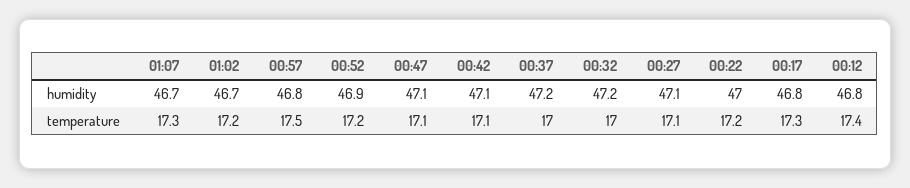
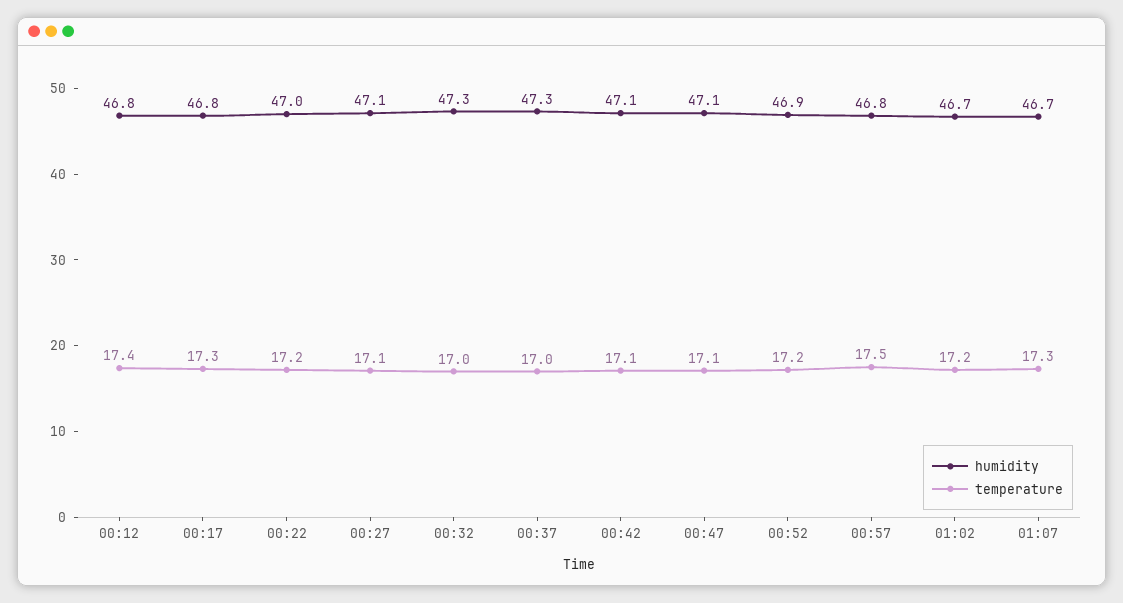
humidity, 00:37: 47.2 -> 47.3
humidity, 00:32: 47.2 -> 47.3

